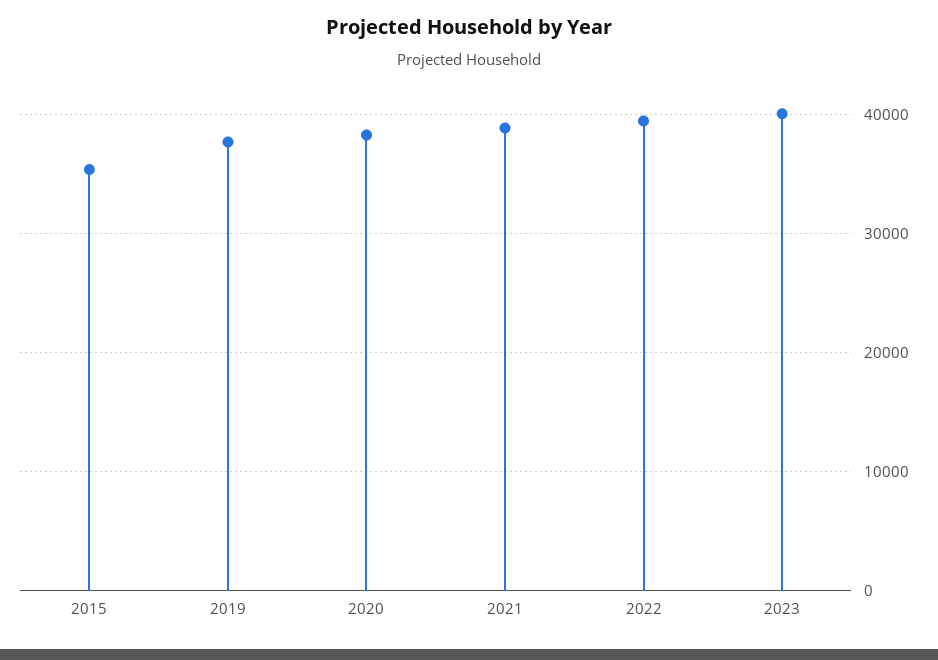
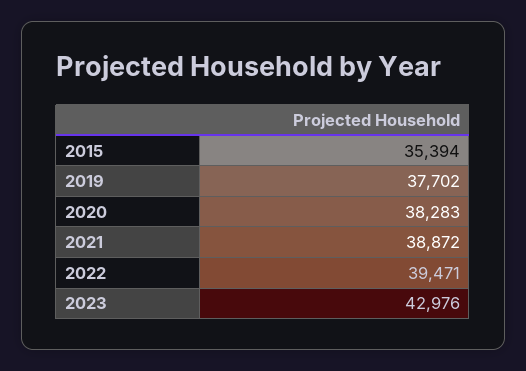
2023: 40000 -> 42976

